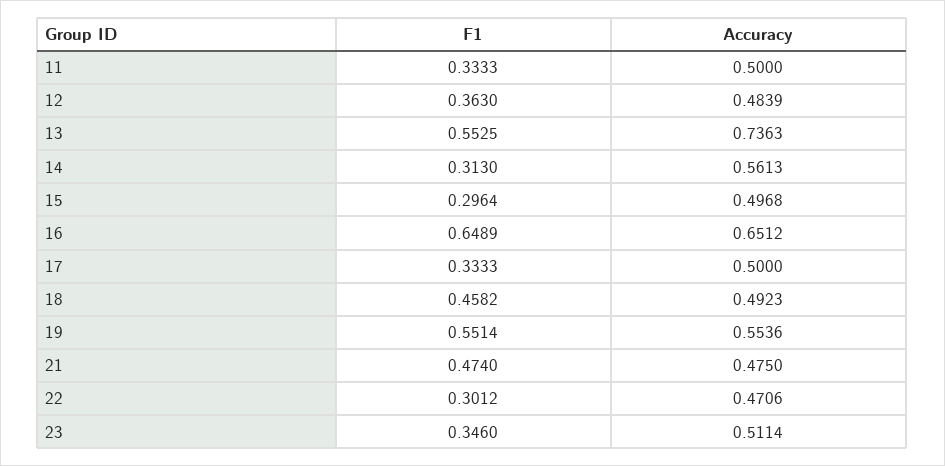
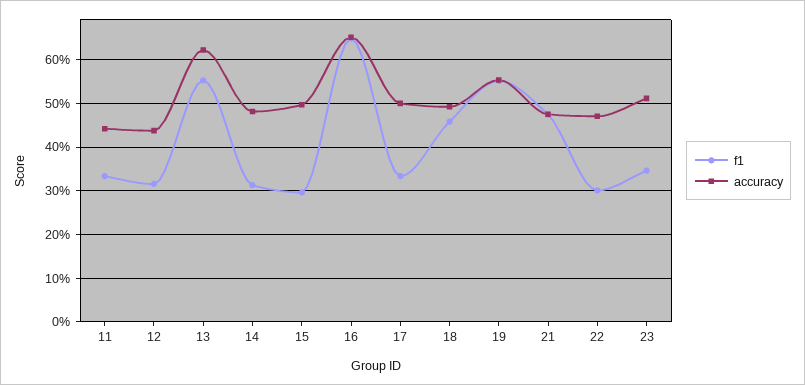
Accuracy, 11: 0.5 -> 0.44
F1, 12: 0.363 -> 0.32
Accuracy, 12: 0.4839 -> 0.44
Accuracy, 13: 0.7363 -> 0.62
Accuracy, 14: 0.5613 -> 0.48

